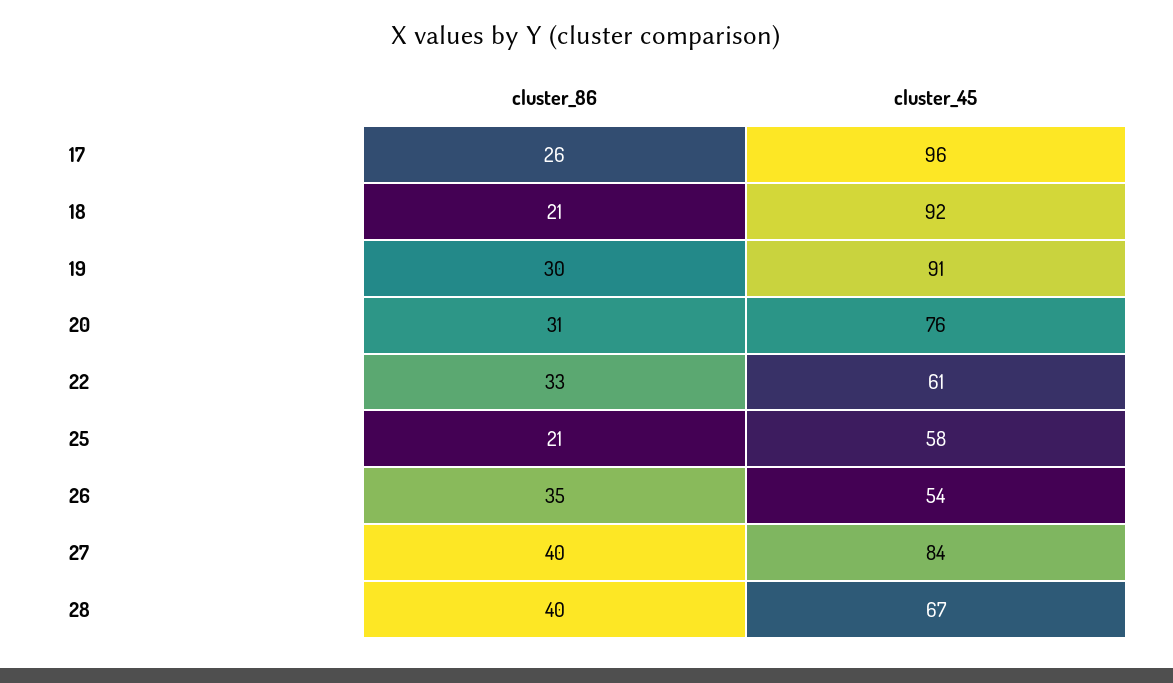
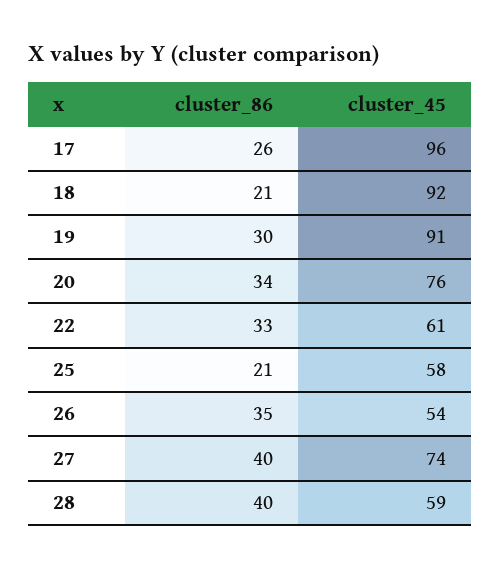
cluster_86, 20: 31 -> 34
cluster_45, 27: 84 -> 74
cluster_45, 28: 67 -> 59

